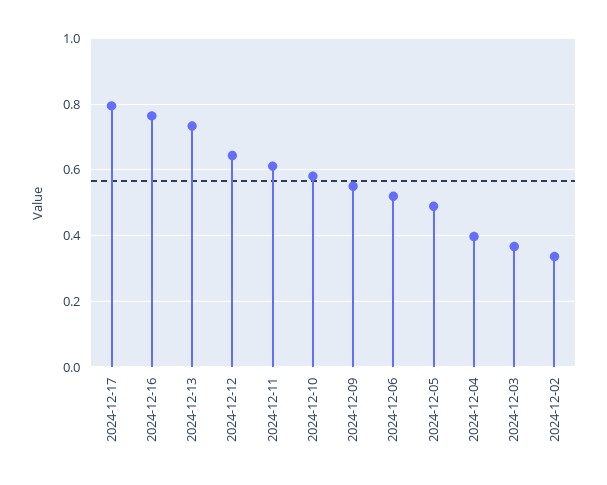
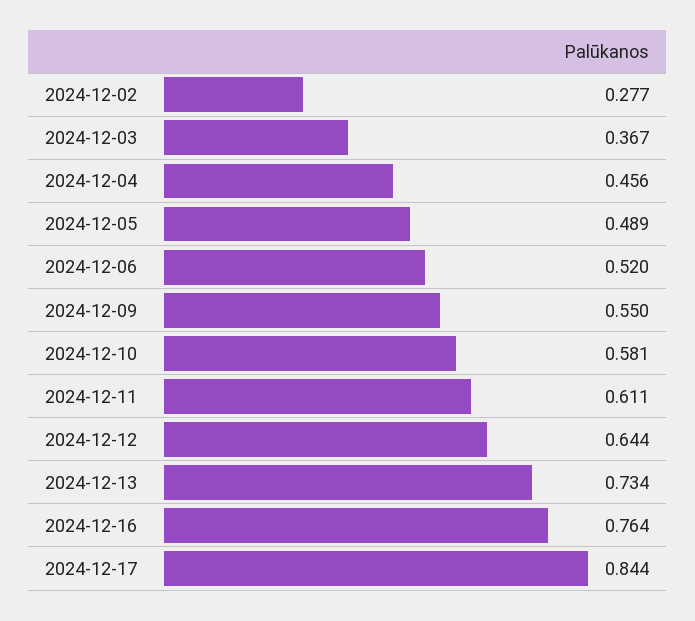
2024-12-17: 0.8 -> 0.844
2024-12-04: 0.4 -> 0.456
2024-12-02: 0.34 -> 0.277

